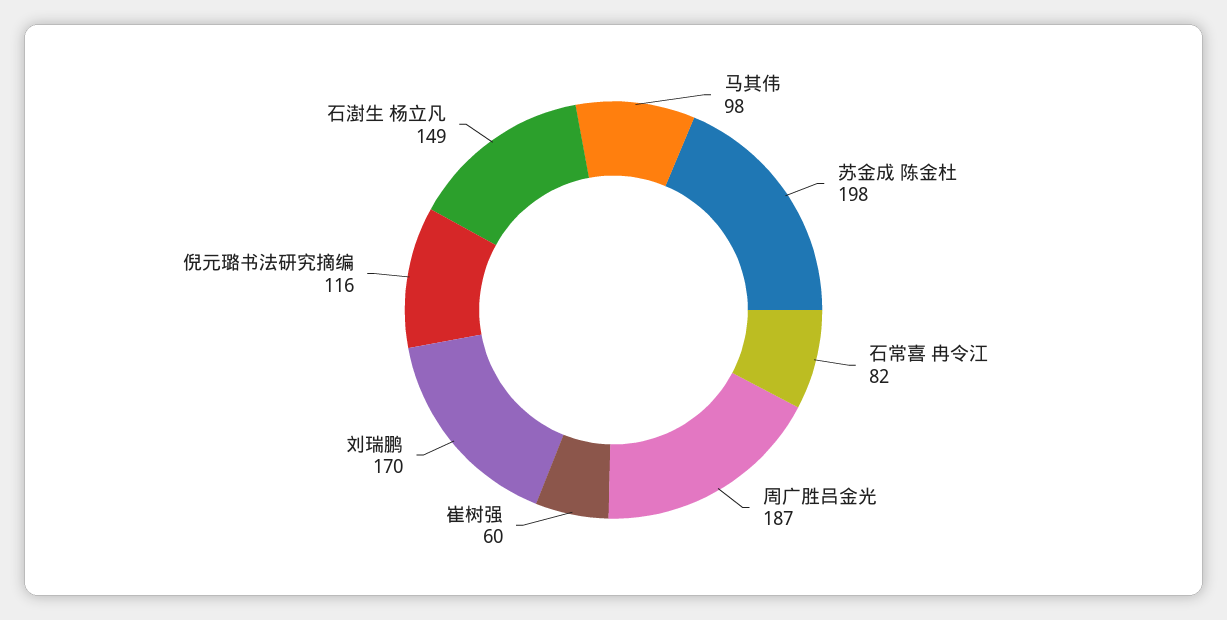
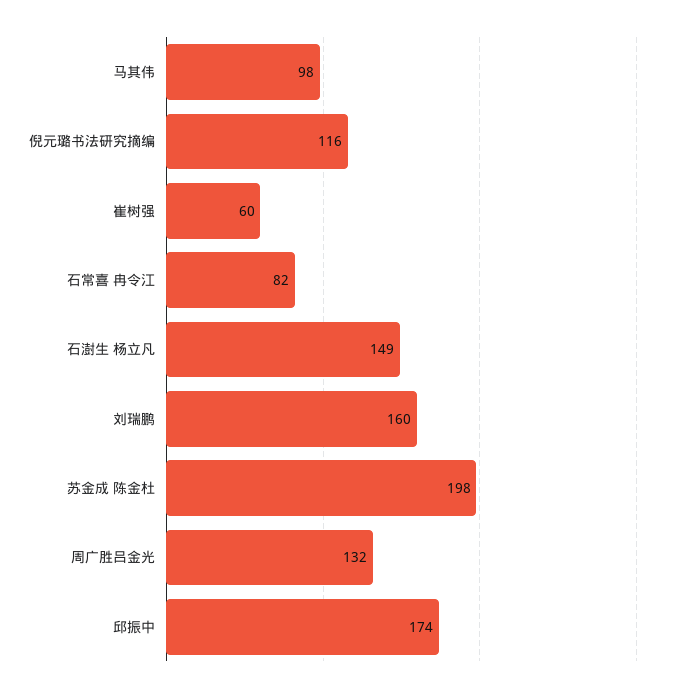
周广胜吕金光: 187 -> 132
刘瑞鹏: 170 -> 160
邱振中: none -> 174

